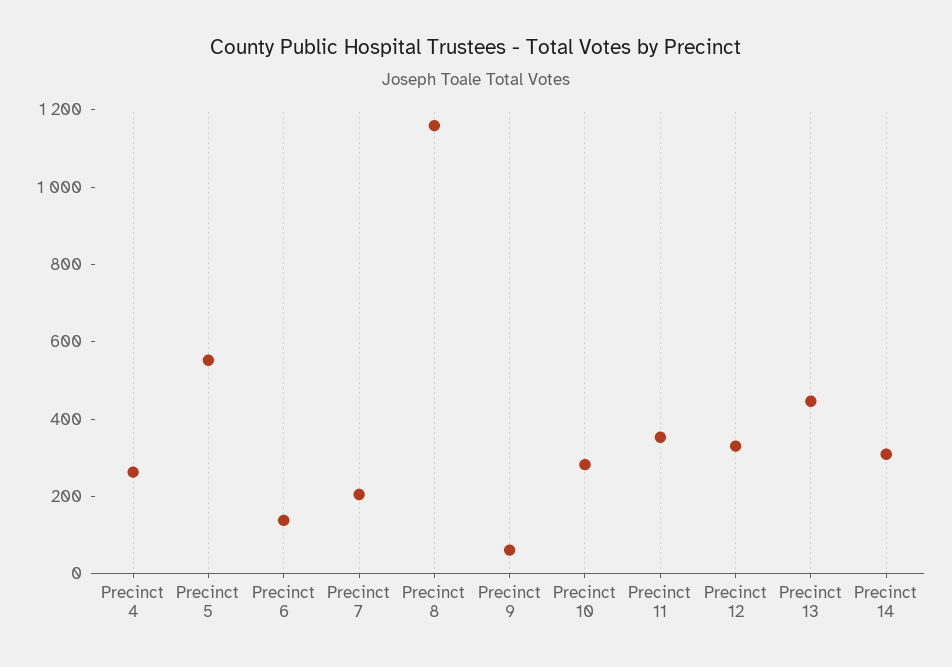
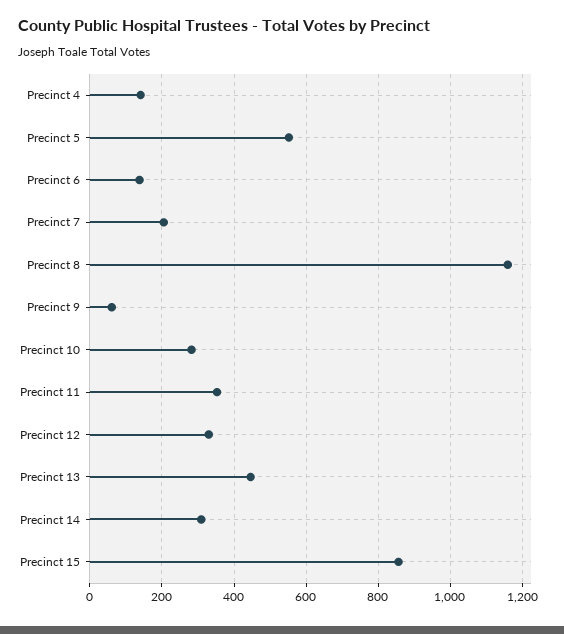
Precinct 4: 250 -> 140
Precinct 15: none -> 860

